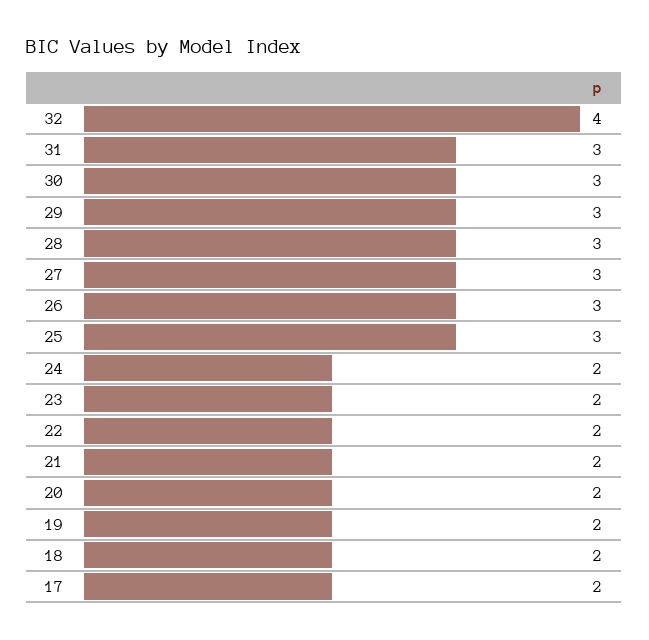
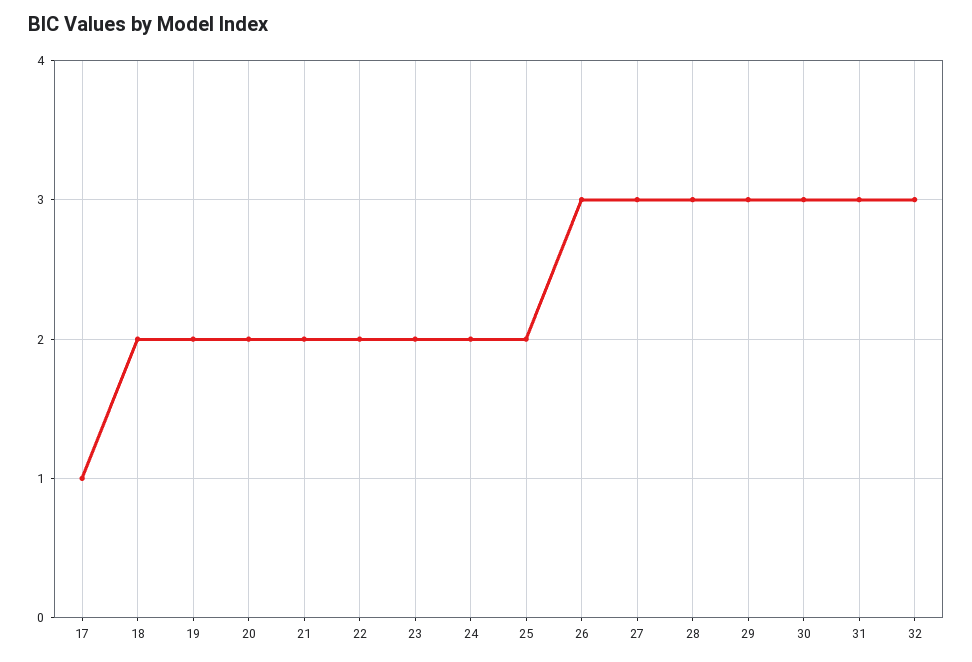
32: 4 -> 3
25: 3 -> 2
17: 2 -> 1

